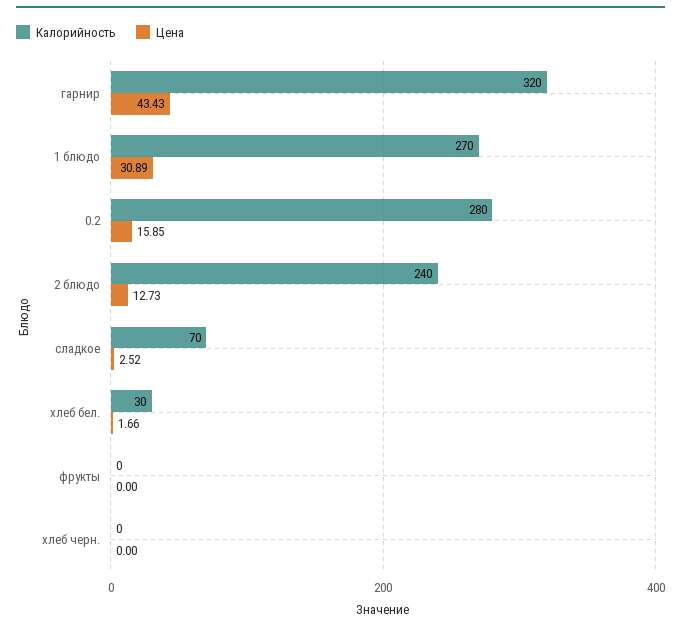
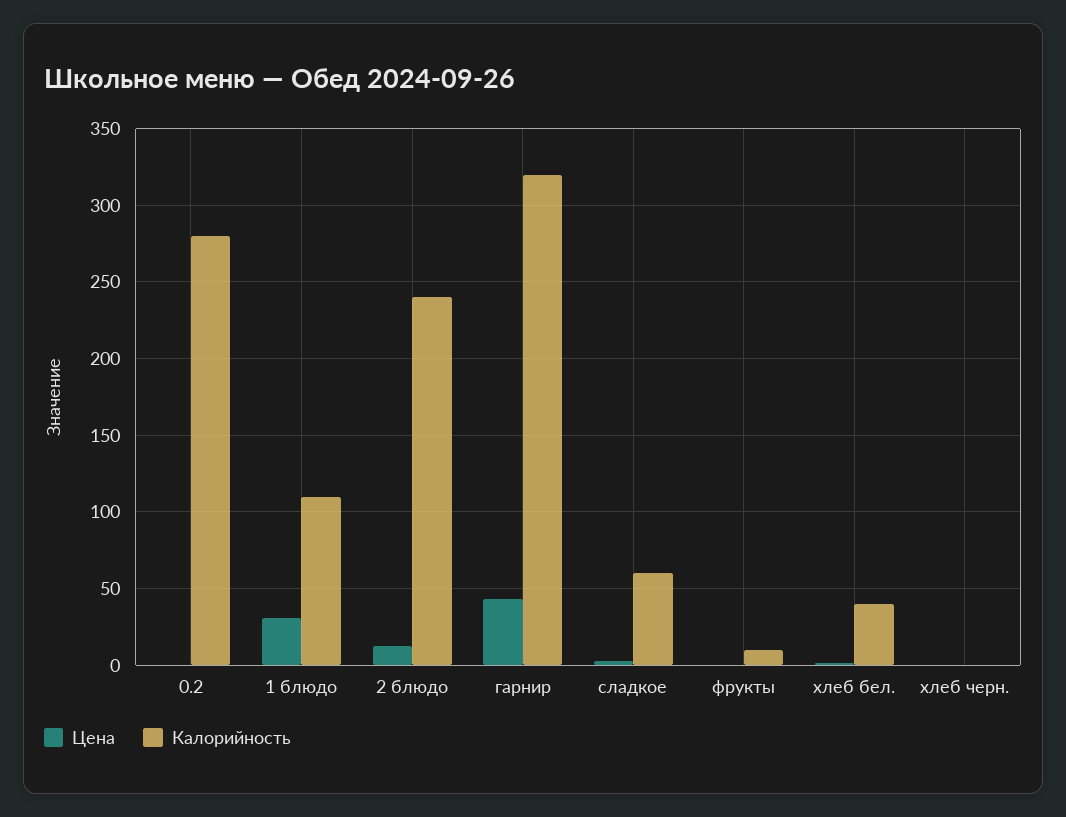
Калорийность, 1 блюдо: 270 -> 110
Цена, 0.2: 15.85 -> 0
Калорийность, сладкое: 70 -> 60
Калорийность, хлеб бел.: 30 -> 40
Калорийность, фрукты: 0 -> 10

